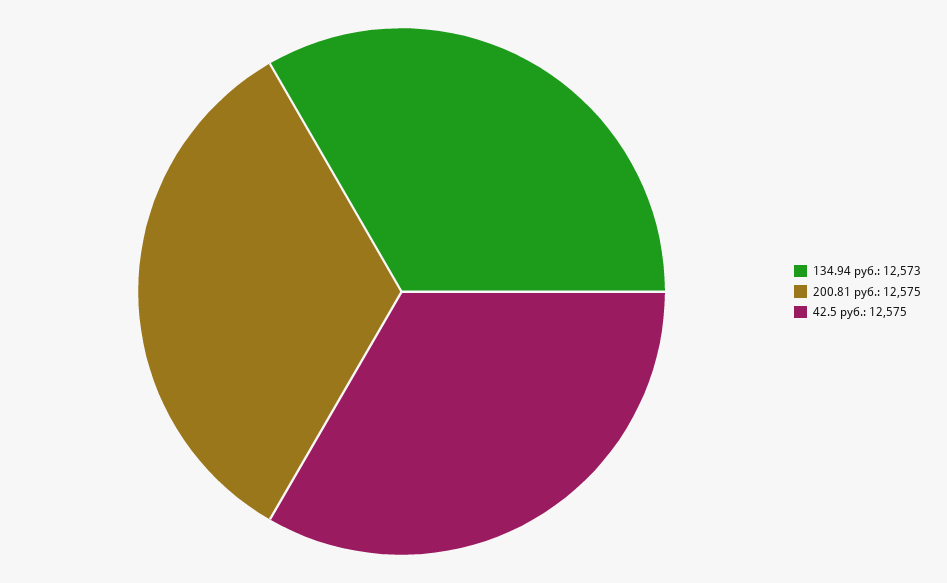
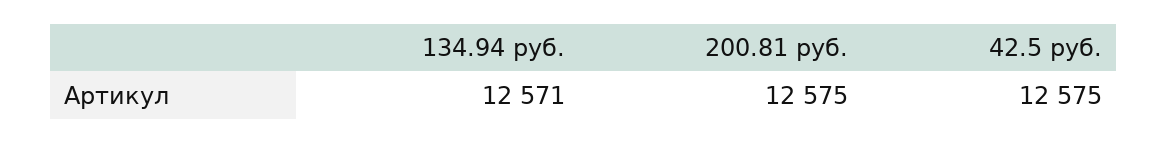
134.94 руб.: 12573 -> 12571

